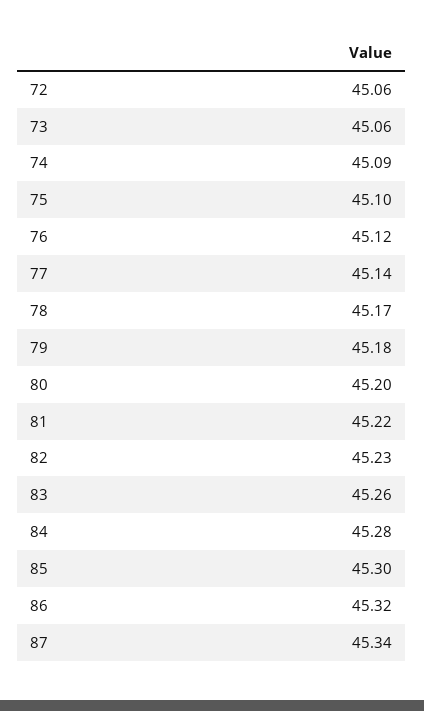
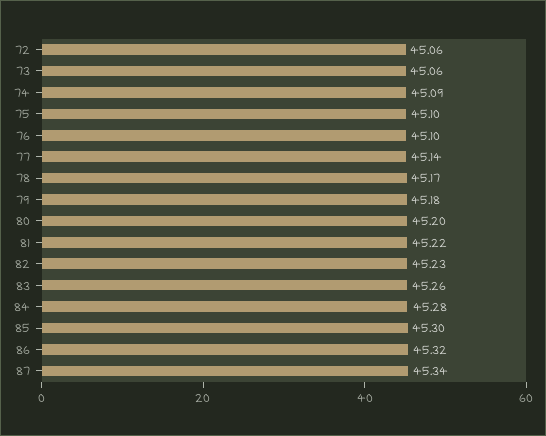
76: 45.12 -> 45.1

